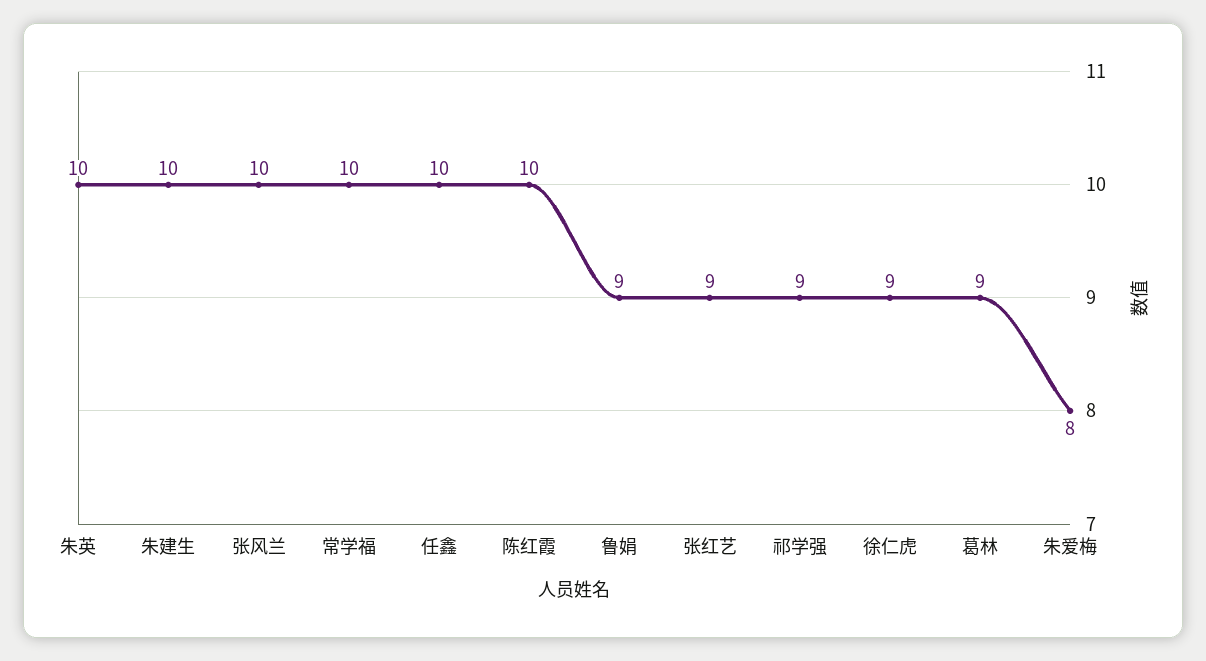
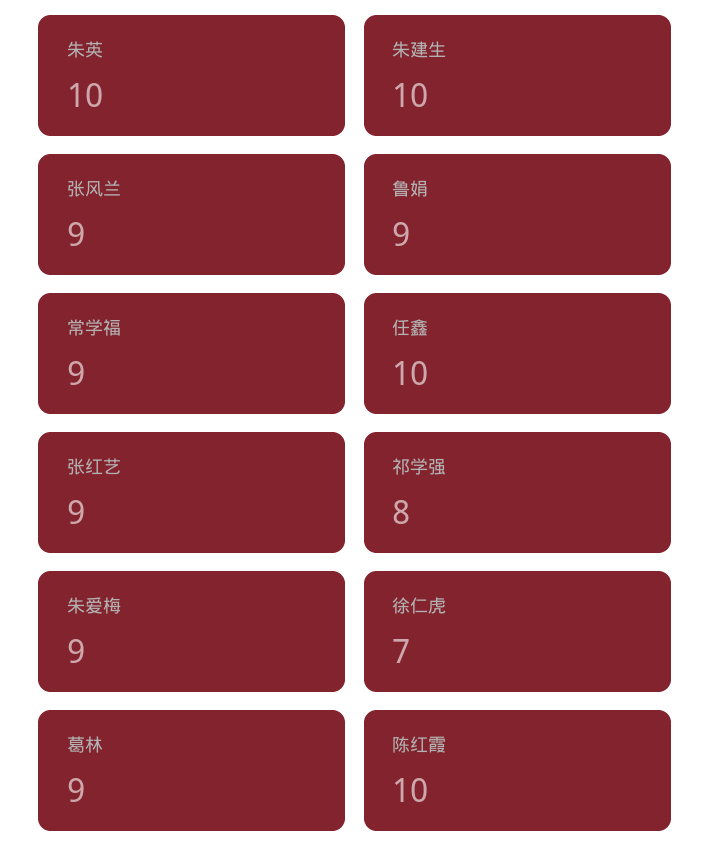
张风兰: 10 -> 9
常学福: 10 -> 9
祁学强: 9 -> 8
徐仁虎: 9 -> 7
朱爱梅: 8 -> 9

